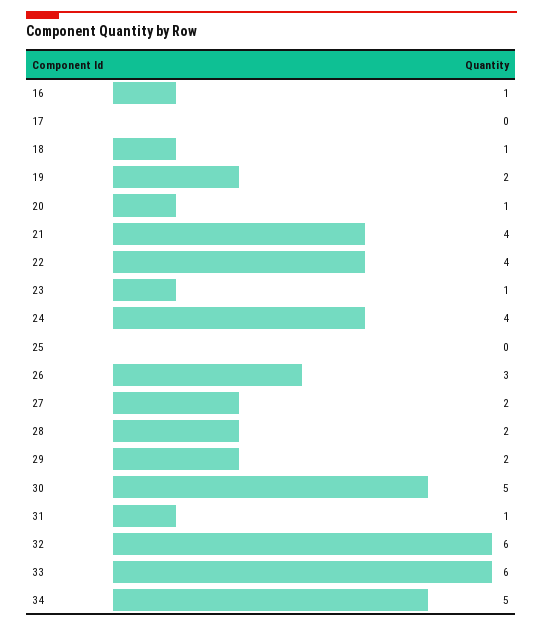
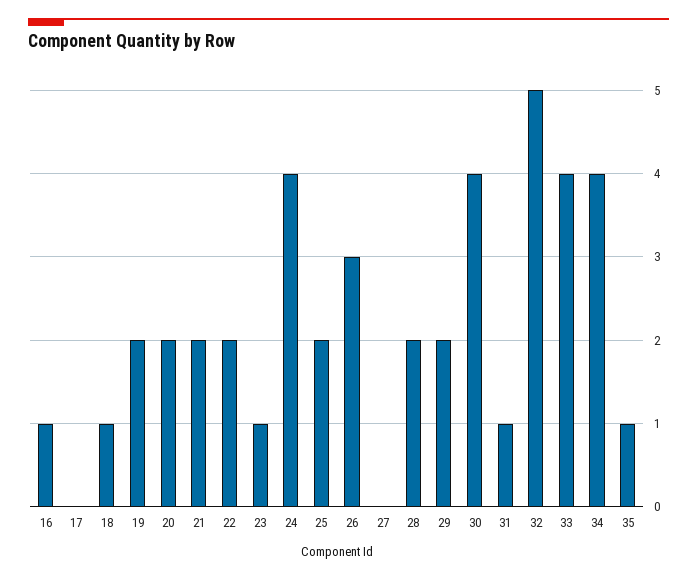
20: 1 -> 2
21: 4 -> 2
22: 4 -> 2
25: 0 -> 2
27: 2 -> 0
30: 5 -> 4
32: 6 -> 5
33: 6 -> 4
34: 5 -> 4
35: none -> 1

